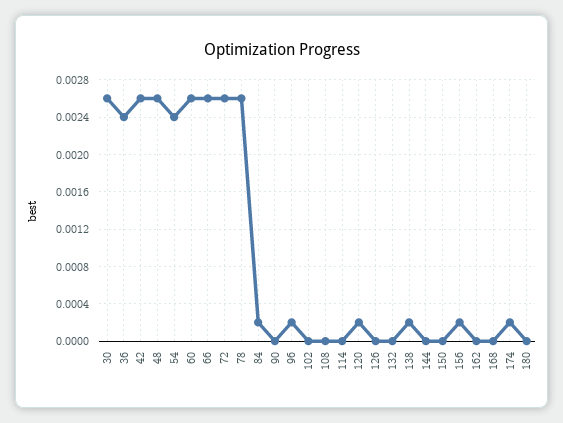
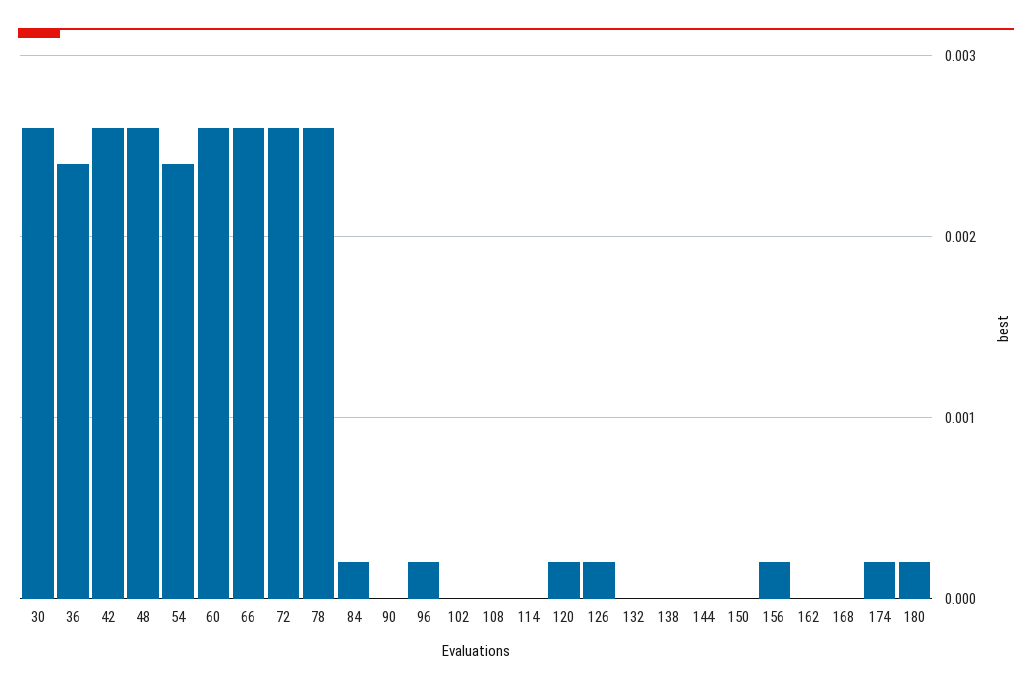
126: 0 -> 0.0002
138: 0.0002 -> 0
180: 0 -> 0.0002

